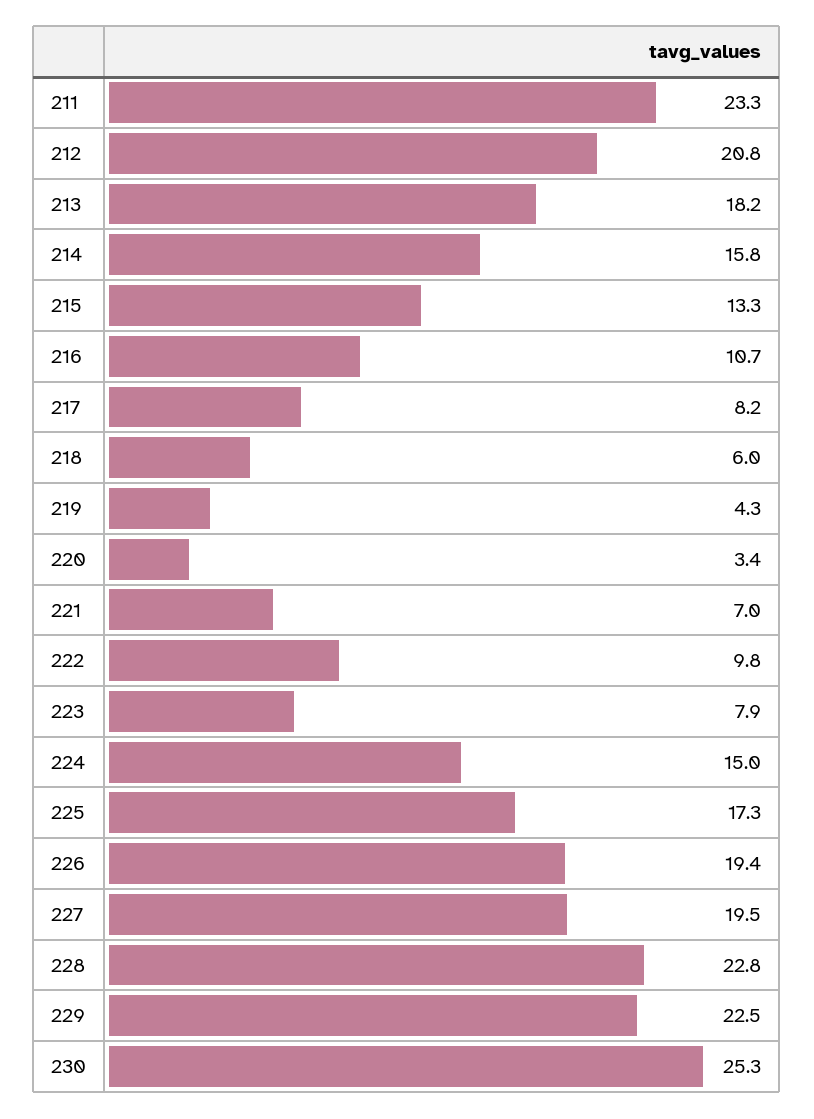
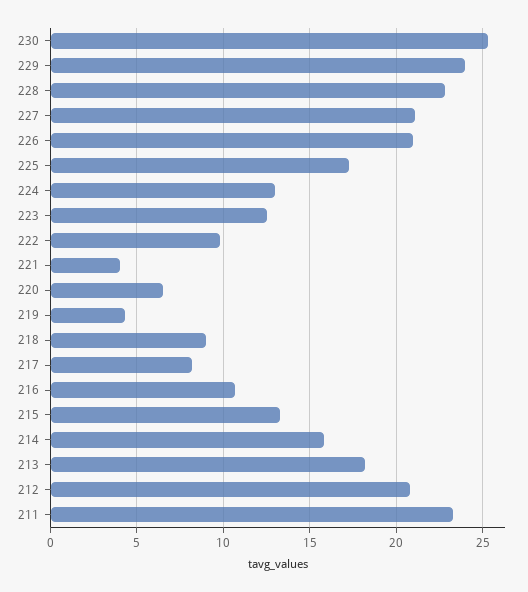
218: 6 -> 9
220: 3.4 -> 6.5
221: 7 -> 4
223: 7.9 -> 12.5
224: 15 -> 13
226: 19.4 -> 21
227: 19.5 -> 21
229: 22.5 -> 24

